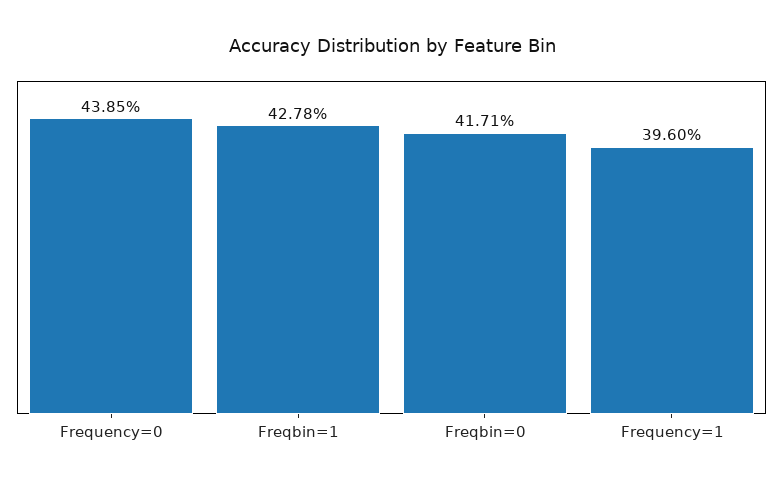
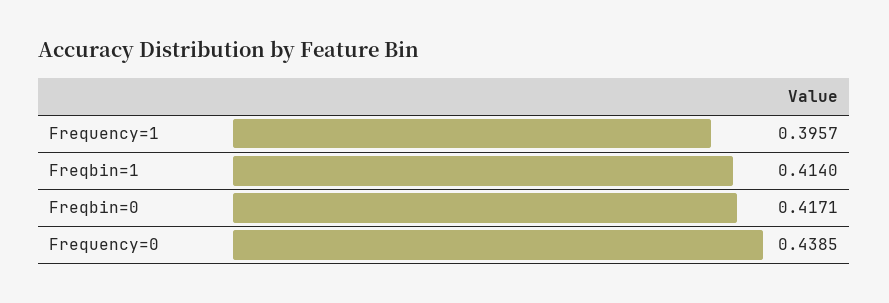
Freqbin=1: 0.4278 -> 0.414
Frequency=1: 0.396 -> 0.3957

